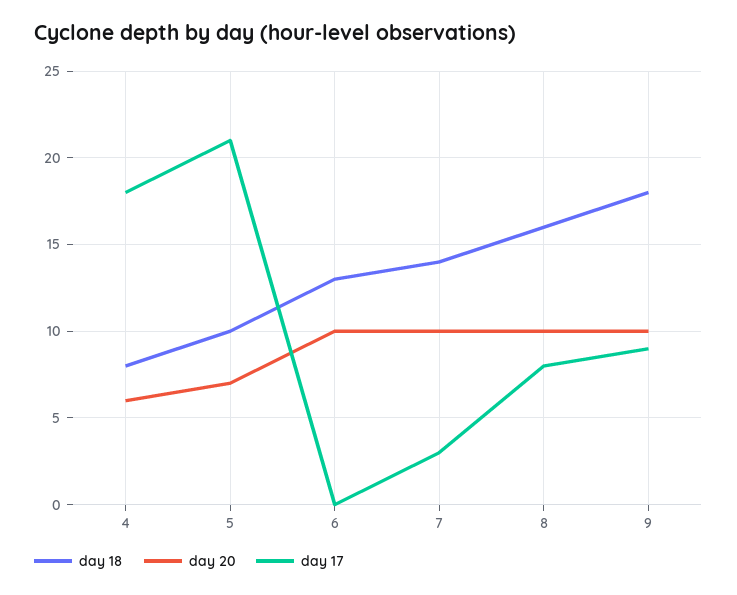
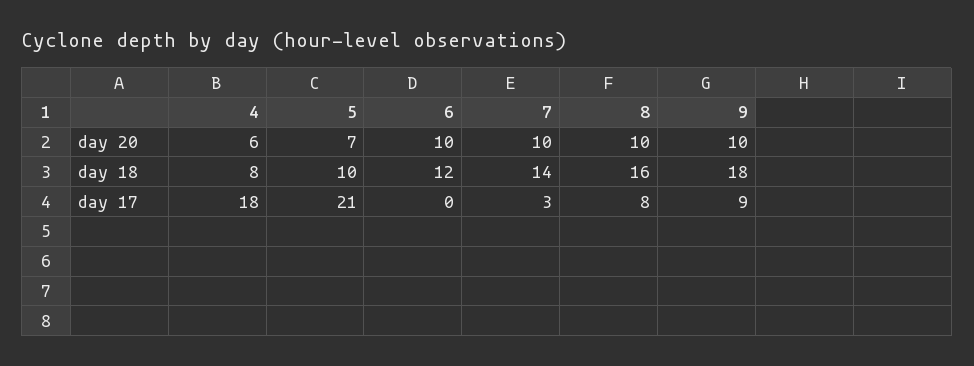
day 18, 6: 13 -> 12

